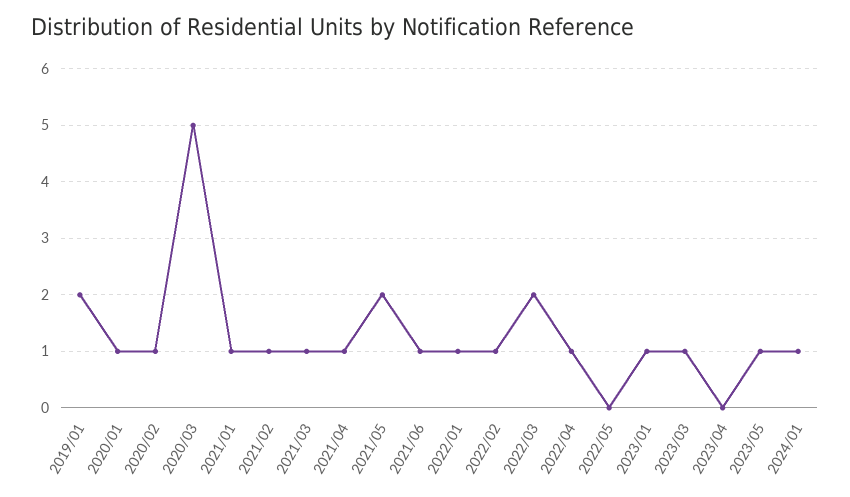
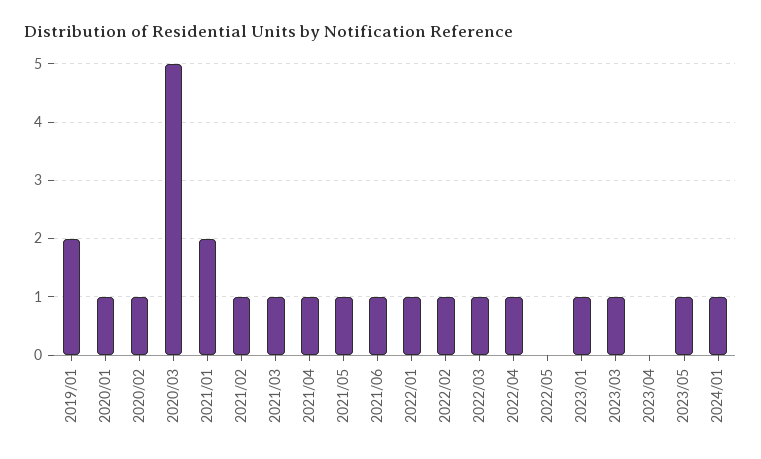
2021/01: 1 -> 2
2021/05: 2 -> 1
2022/03: 2 -> 1

